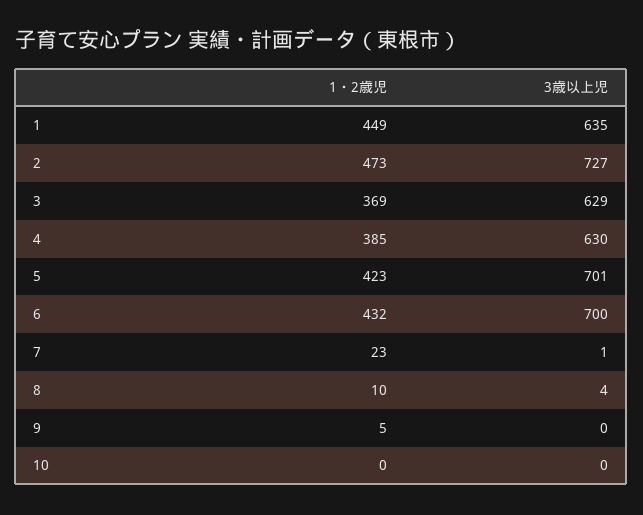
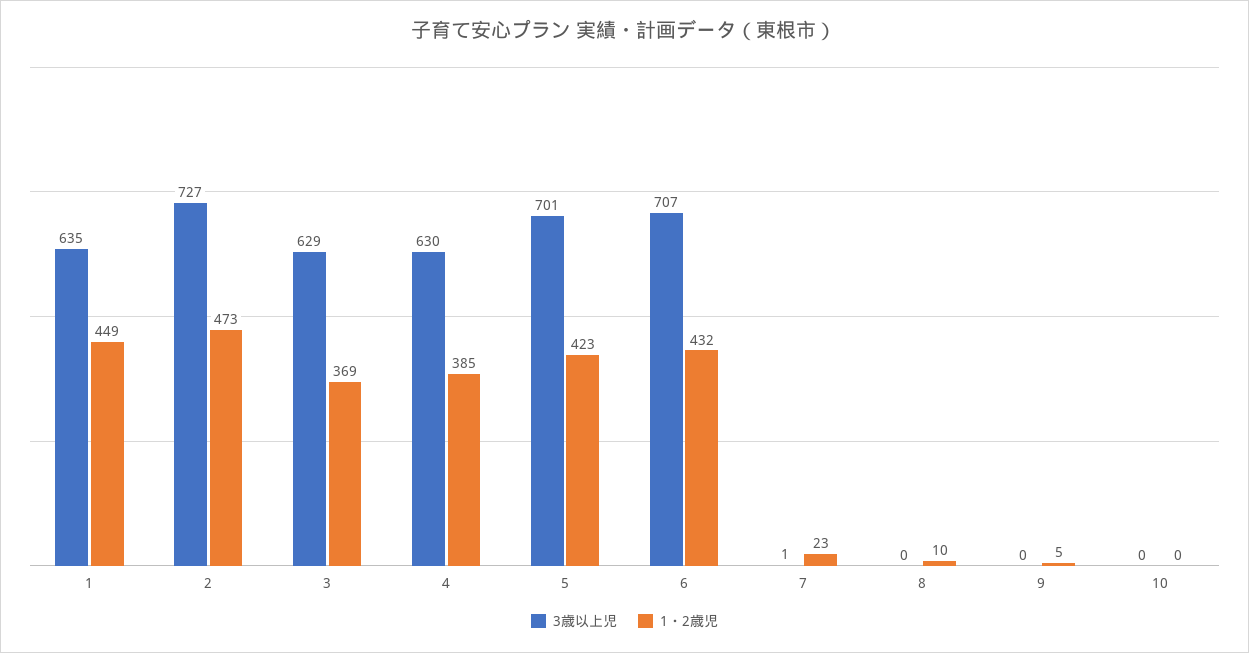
3歳以上児, 6: 700 -> 707
3歳以上児, 8: 4 -> 0

